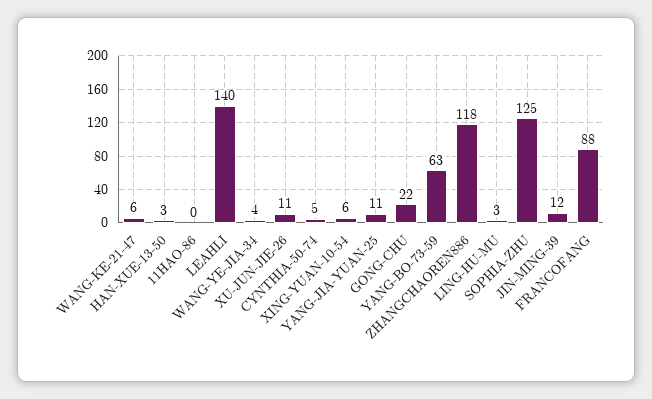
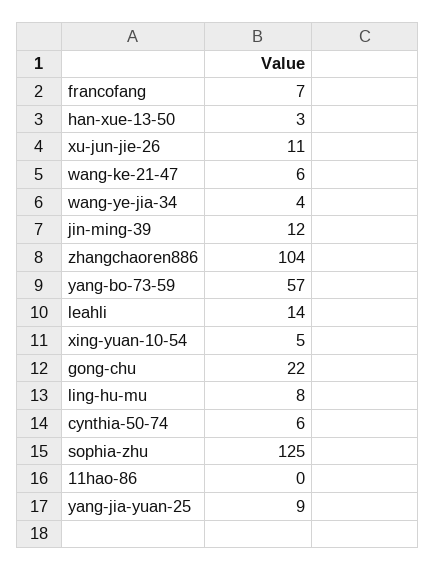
LEAHLI: 140 -> 14
CYNTHIA-50-74: 5 -> 6
XING-YUAN-10-54: 6 -> 5
YANG-JIA-YUAN-25: 11 -> 9
YANG-BO-73-59: 63 -> 57
ZHANGCHAOREN886: 118 -> 104
LING-HU-MU: 3 -> 8
FRANCOFANG: 88 -> 7

